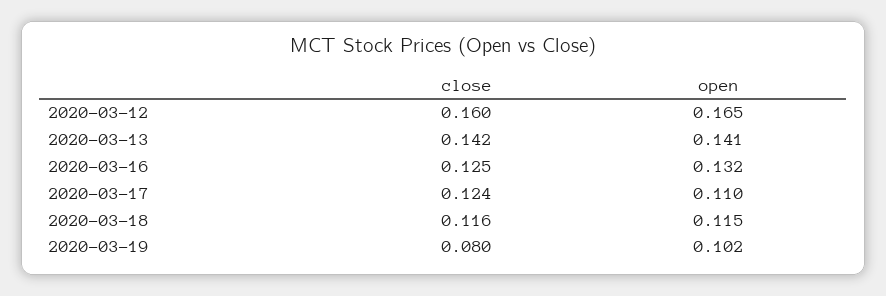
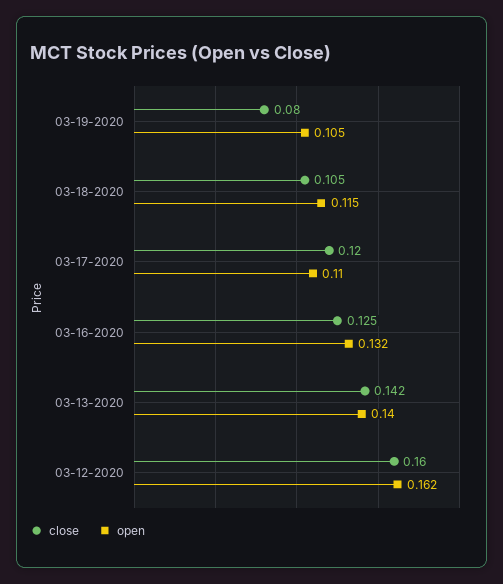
open, 2020-03-12: 0.165 -> 0.162
open, 2020-03-13: 0.141 -> 0.14
close, 2020-03-17: 0.124 -> 0.12
close, 2020-03-18: 0.116 -> 0.105
open, 2020-03-19: 0.102 -> 0.105

